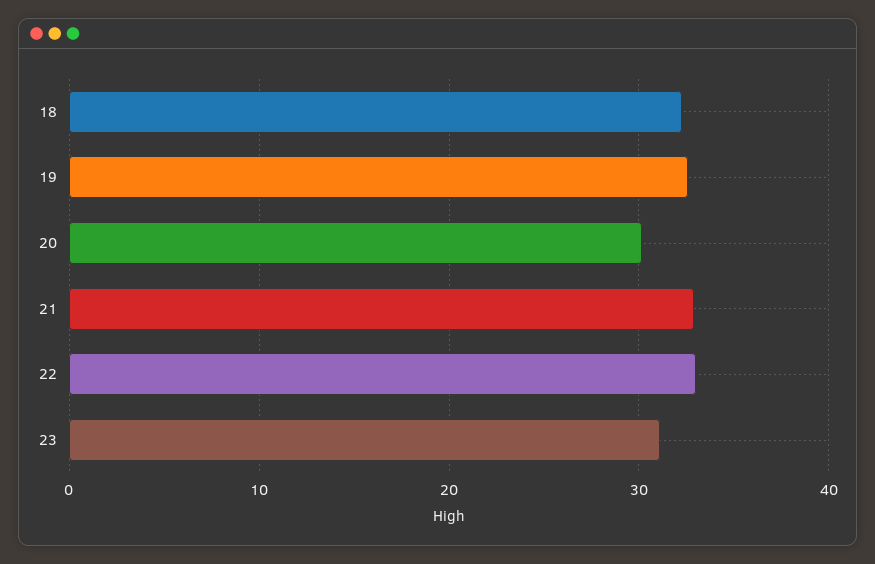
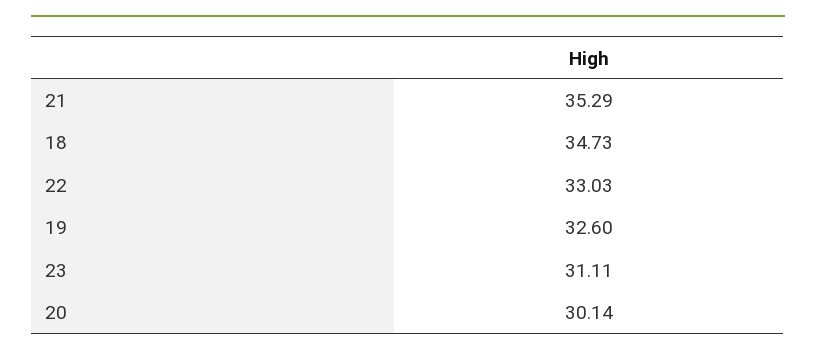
18: 32 -> 34.73
21: 33 -> 35.29

